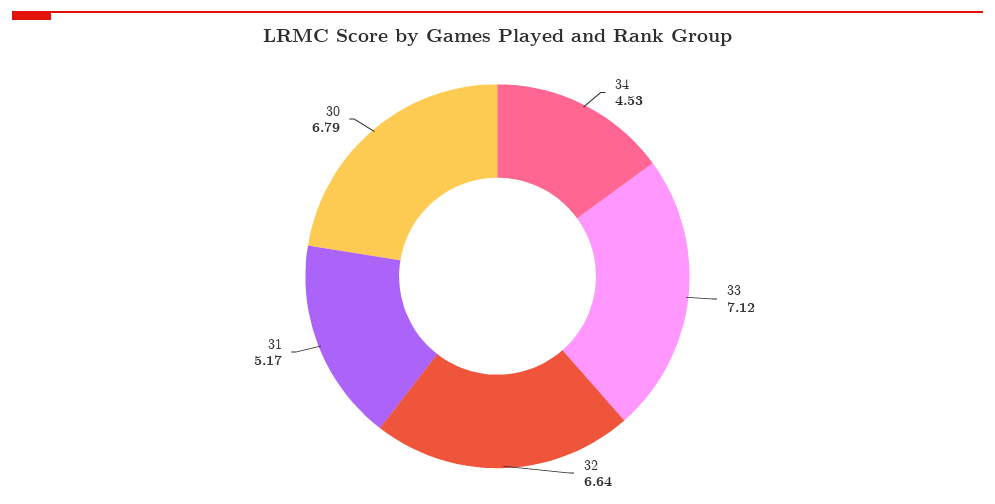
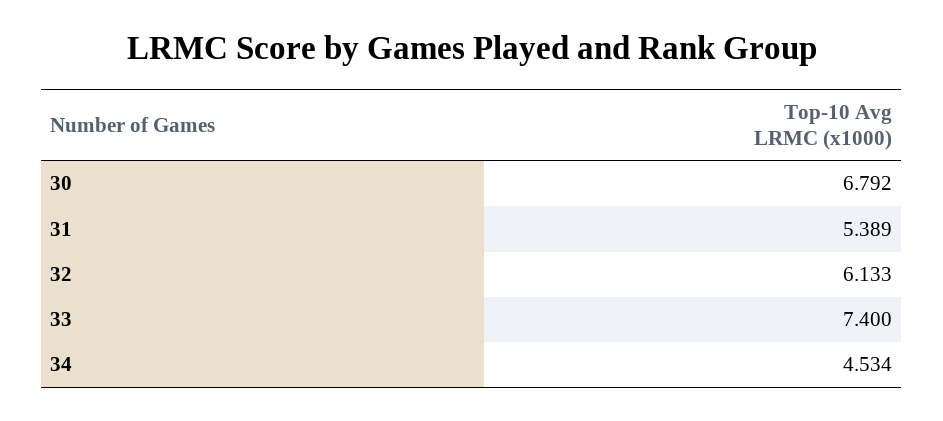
33: 7.12 -> 7.4
32: 6.64 -> 6.133
31: 5.17 -> 5.389

